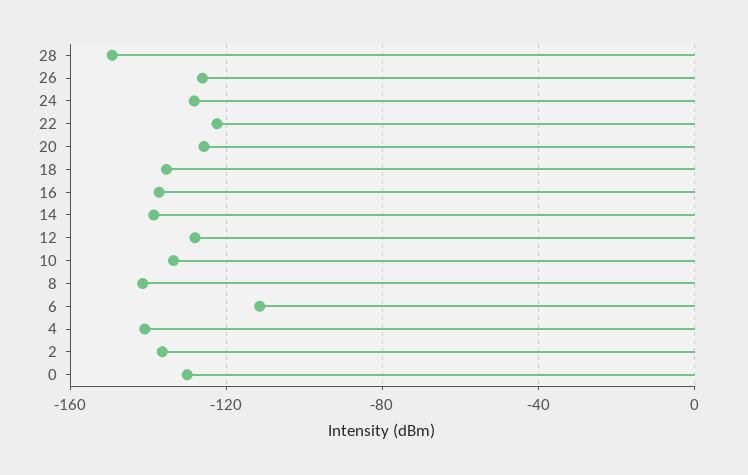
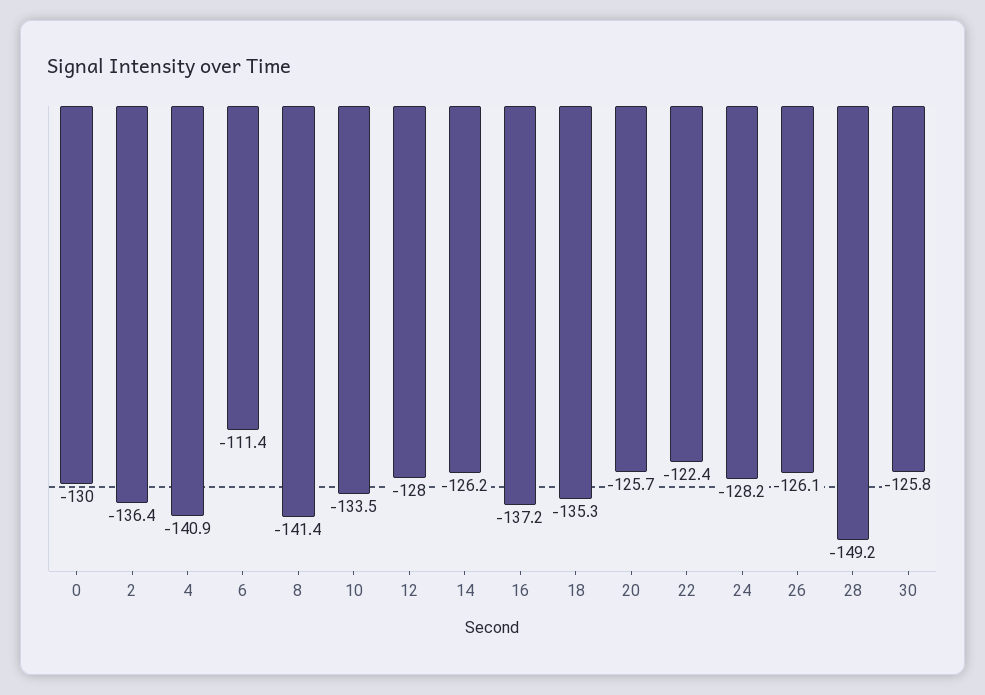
14: -140 -> -126.2
30: none -> -125.8

